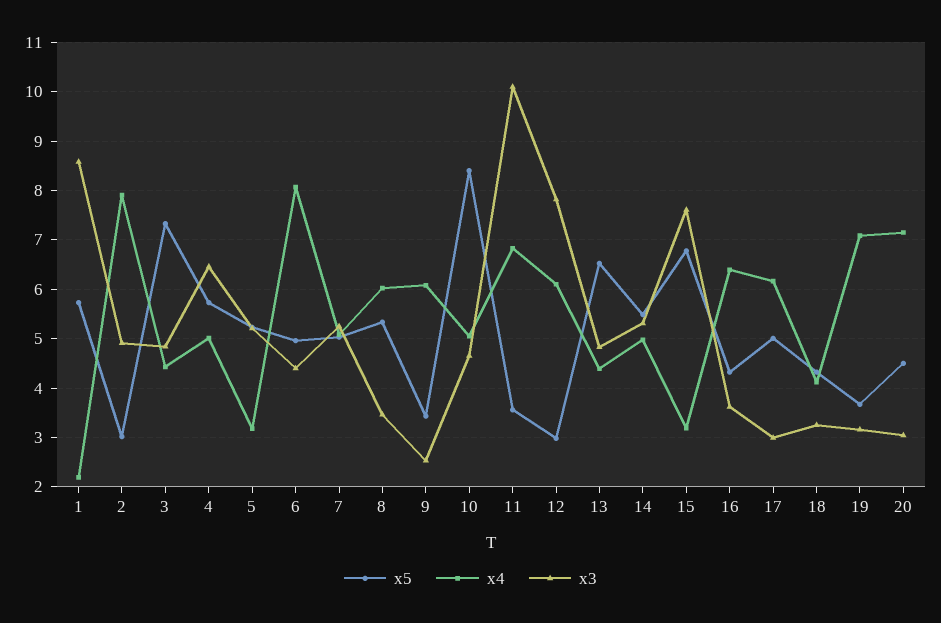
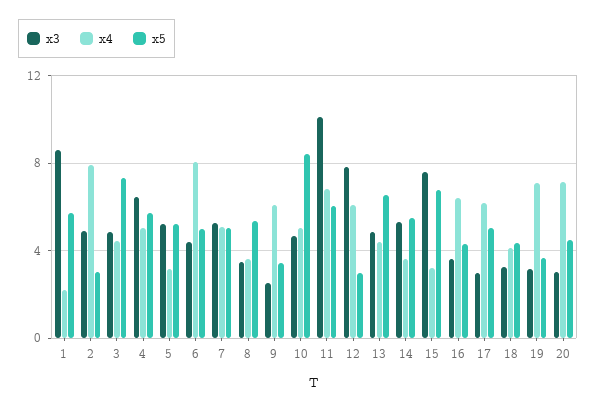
x4, 8: 6 -> 3.5
x5, 11: 3.6 -> 6
x4, 14: 5 -> 3.5

